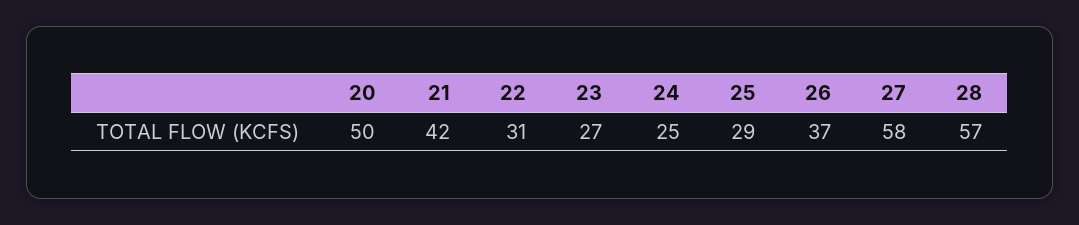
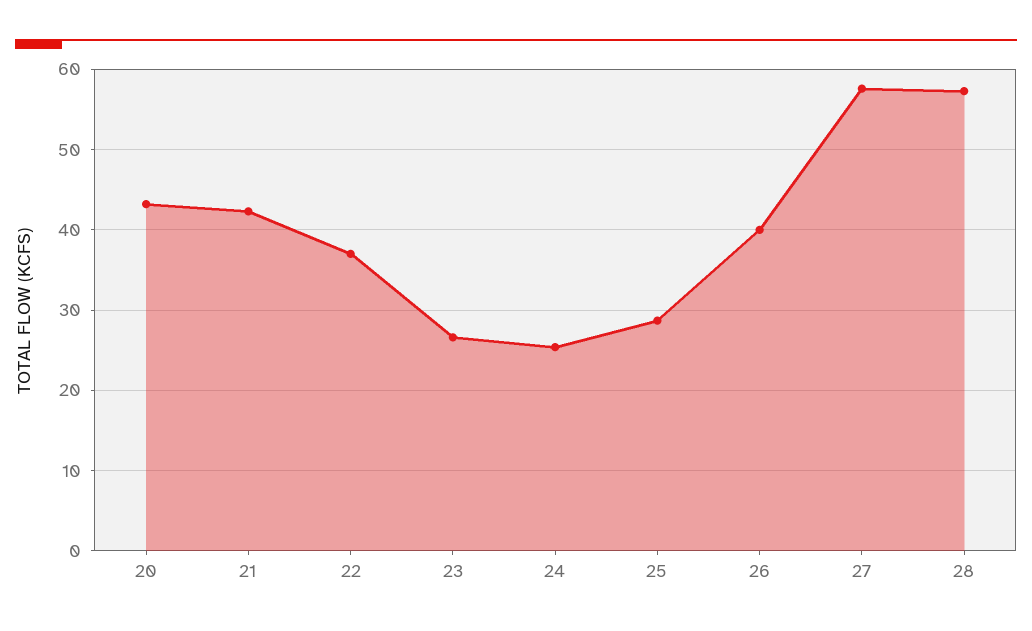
20: 50 -> 43
22: 31 -> 37
26: 37 -> 40

